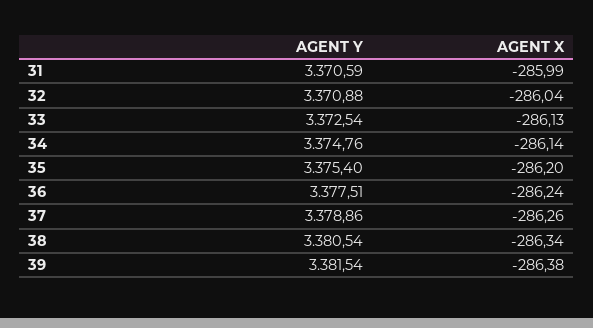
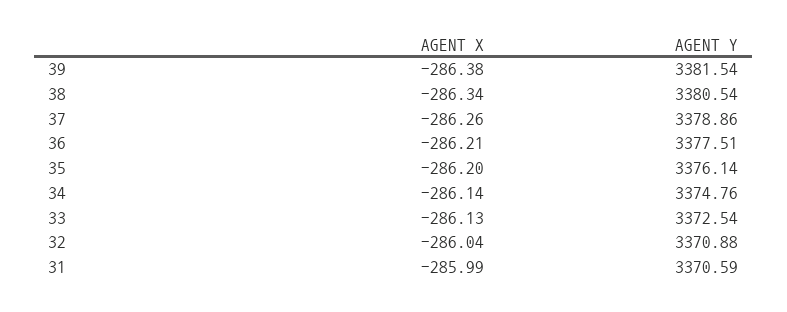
AGENT Y, 35: 3375.4 -> 3376.14
AGENT X, 36: -286.24 -> -286.21

